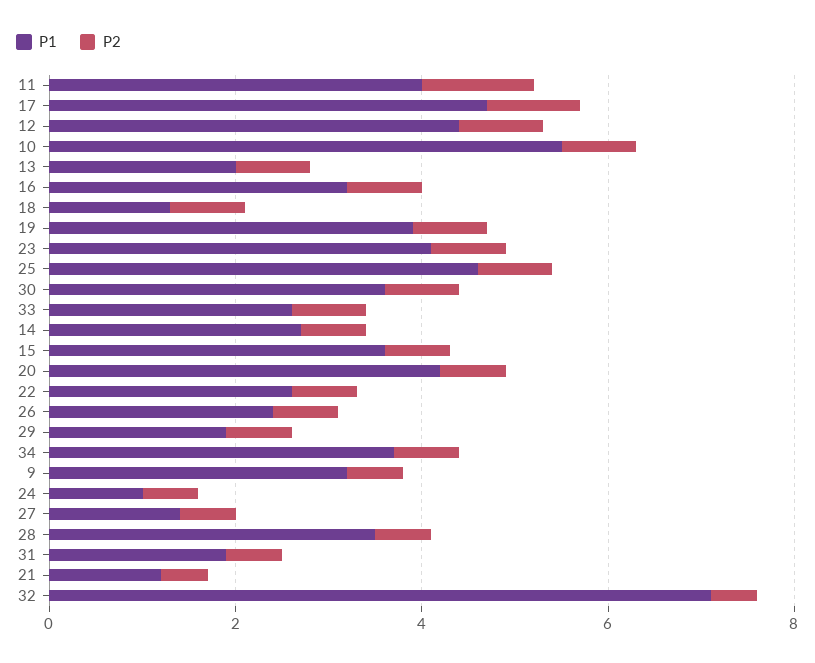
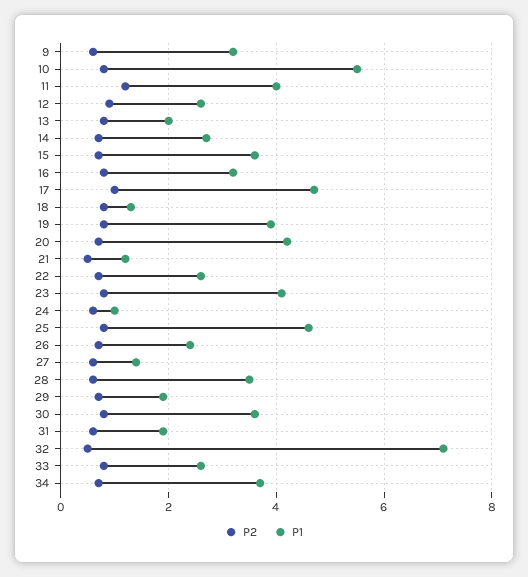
P1, 12: 4.5 -> 2.5

